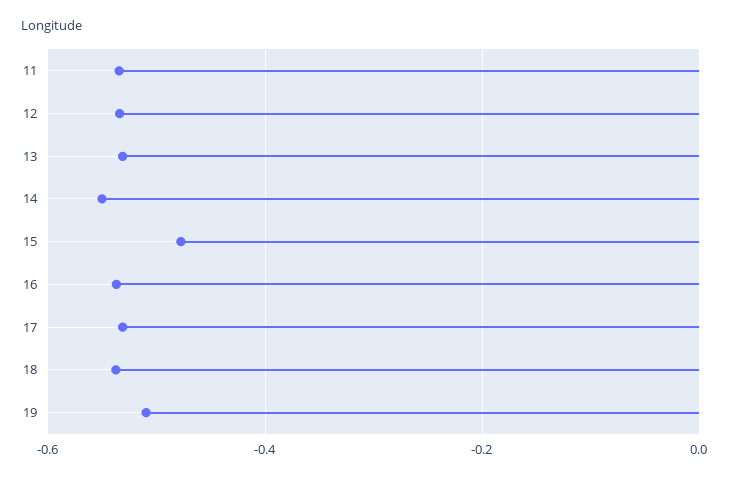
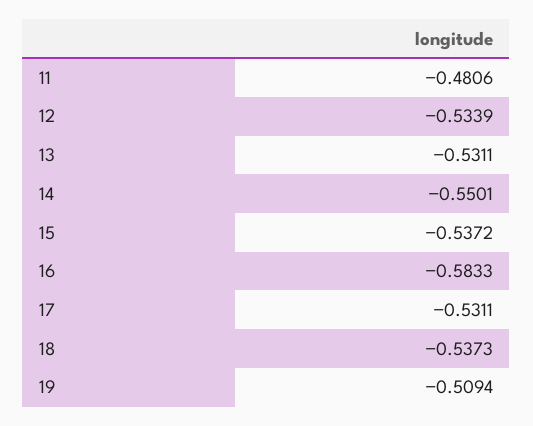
11: -0.54 -> -0.4806
15: -0.48 -> -0.5372
16: -0.54 -> -0.5833

